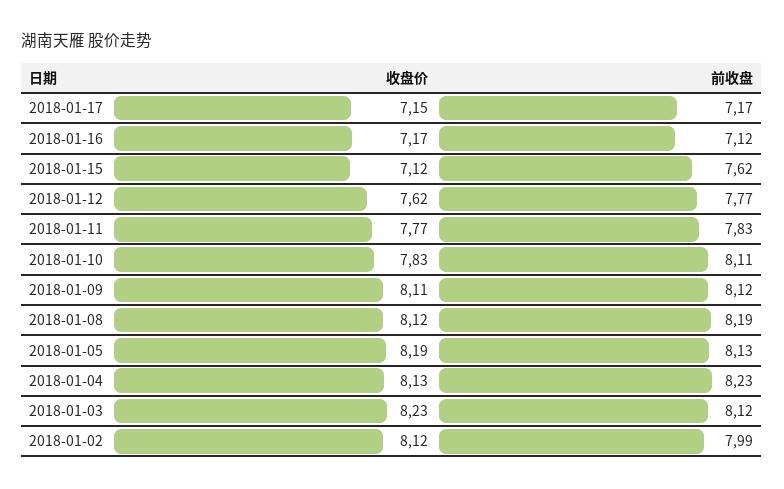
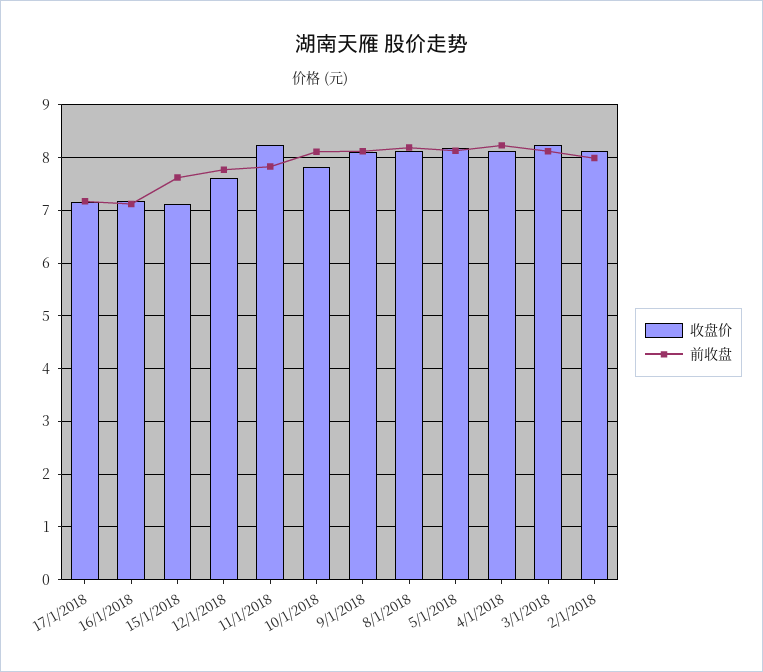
收盘价, 2018-01-11: 7.77 -> 8.2

